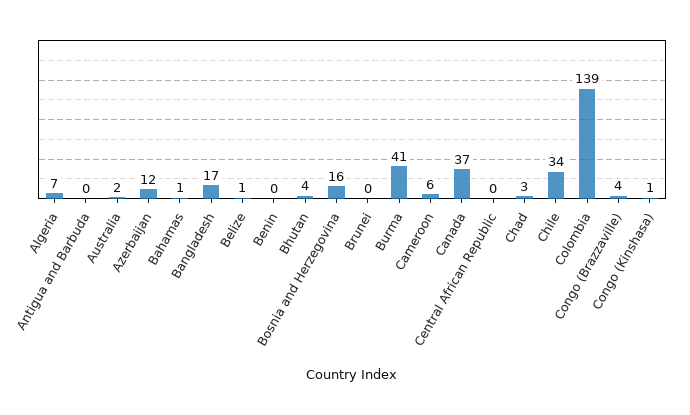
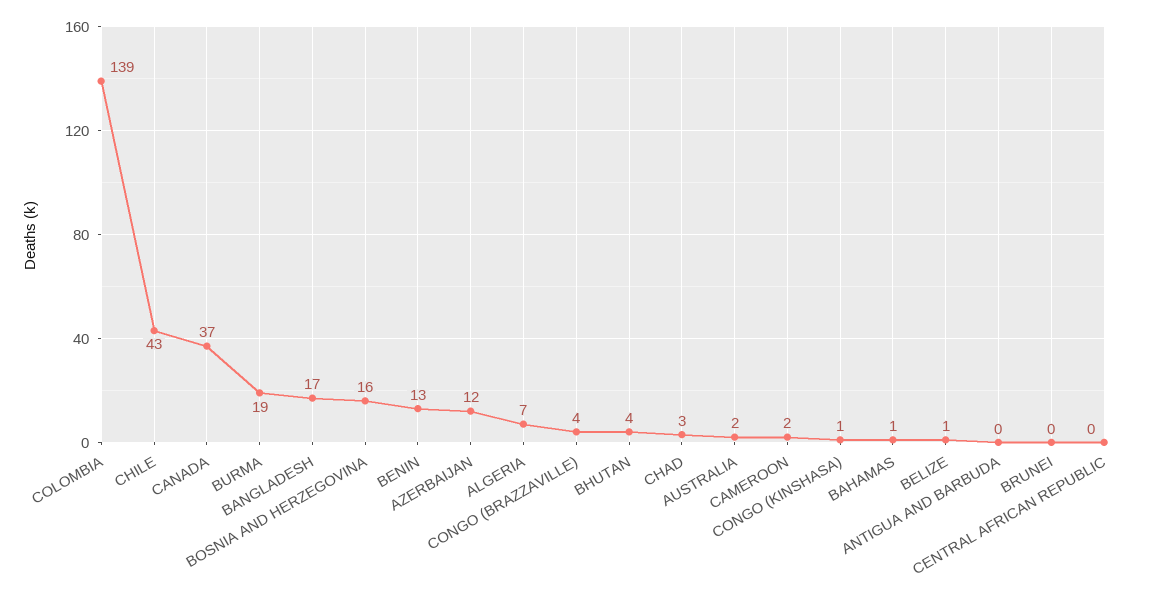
Benin: 0 -> 13
Burma: 41 -> 19
Cameroon: 6 -> 2
Chile: 34 -> 43

